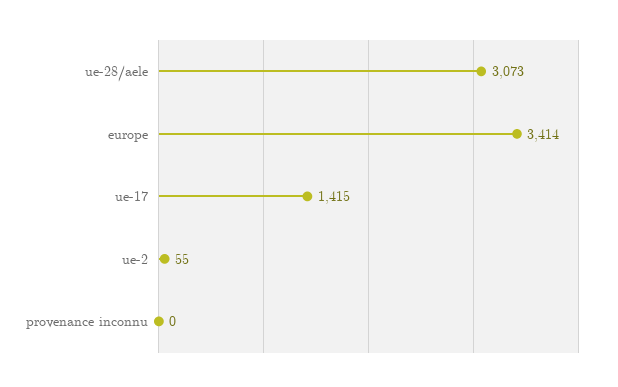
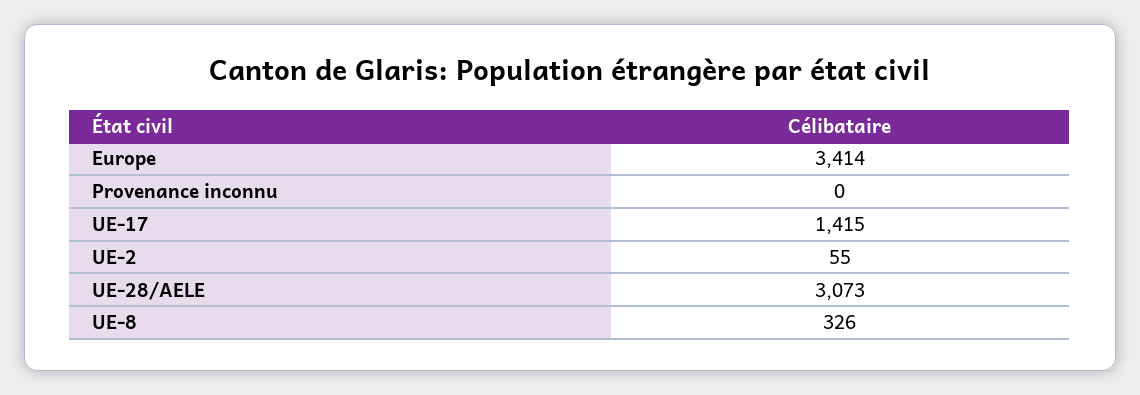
UE-8: none -> 326

